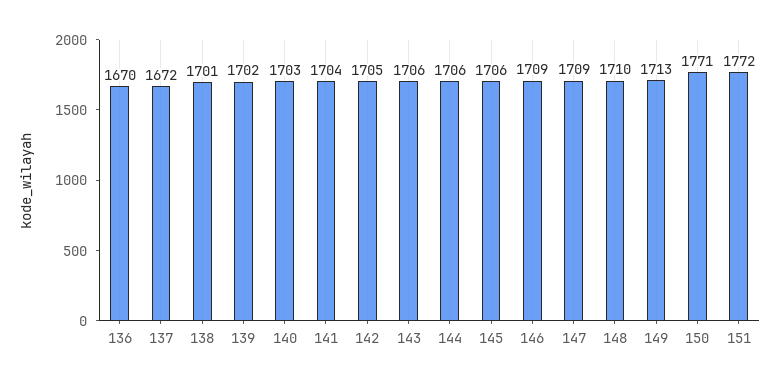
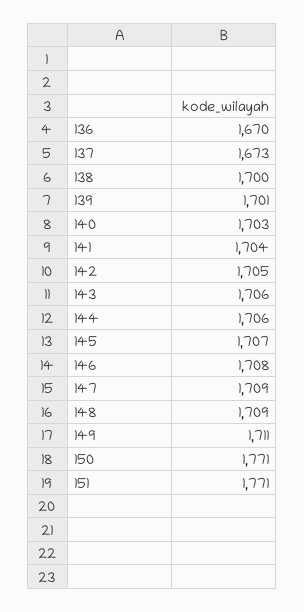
137: 1672 -> 1673
138: 1701 -> 1700
139: 1702 -> 1701
145: 1706 -> 1707
146: 1709 -> 1708
148: 1710 -> 1709
149: 1713 -> 1711
151: 1772 -> 1771

